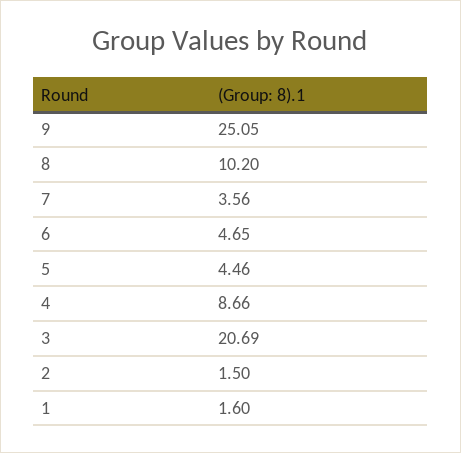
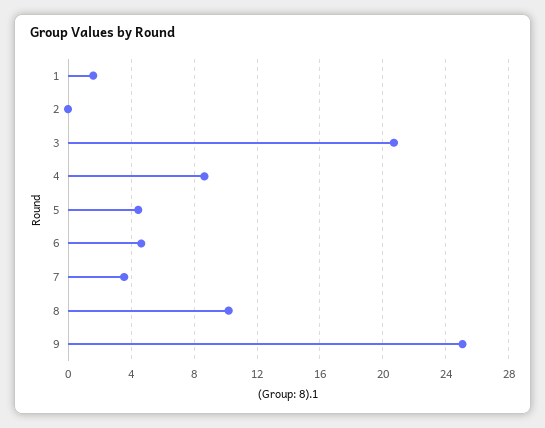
2: 1.5 -> 0

